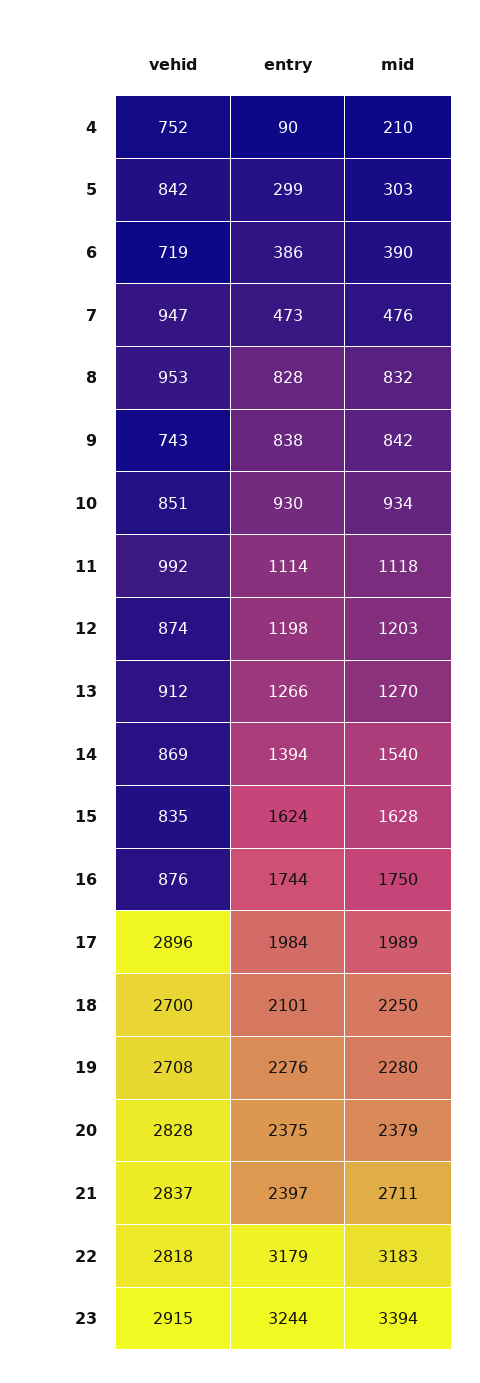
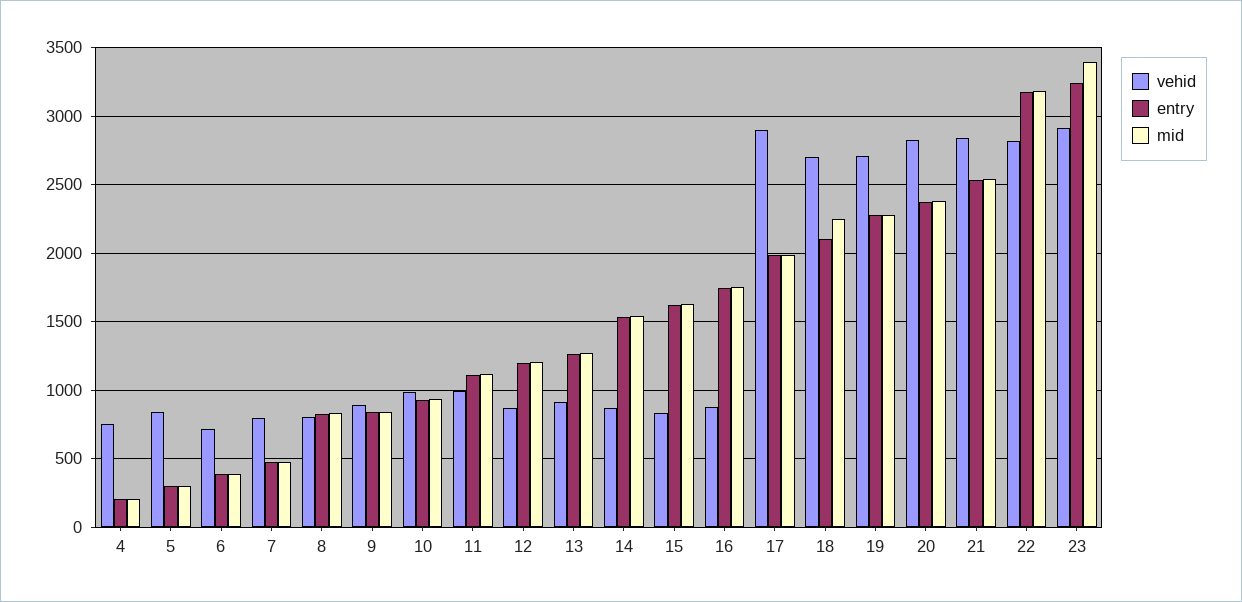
entry, 4: 90 -> 200
vehid, 7: 947 -> 800
vehid, 8: 953 -> 800
vehid, 9: 743 -> 900
vehid, 10: 851 -> 1000
entry, 14: 1394 -> 1550
entry, 21: 2397 -> 2550
mid, 21: 2711 -> 2550

